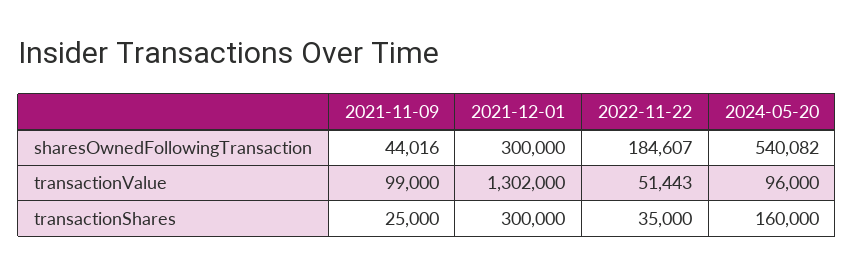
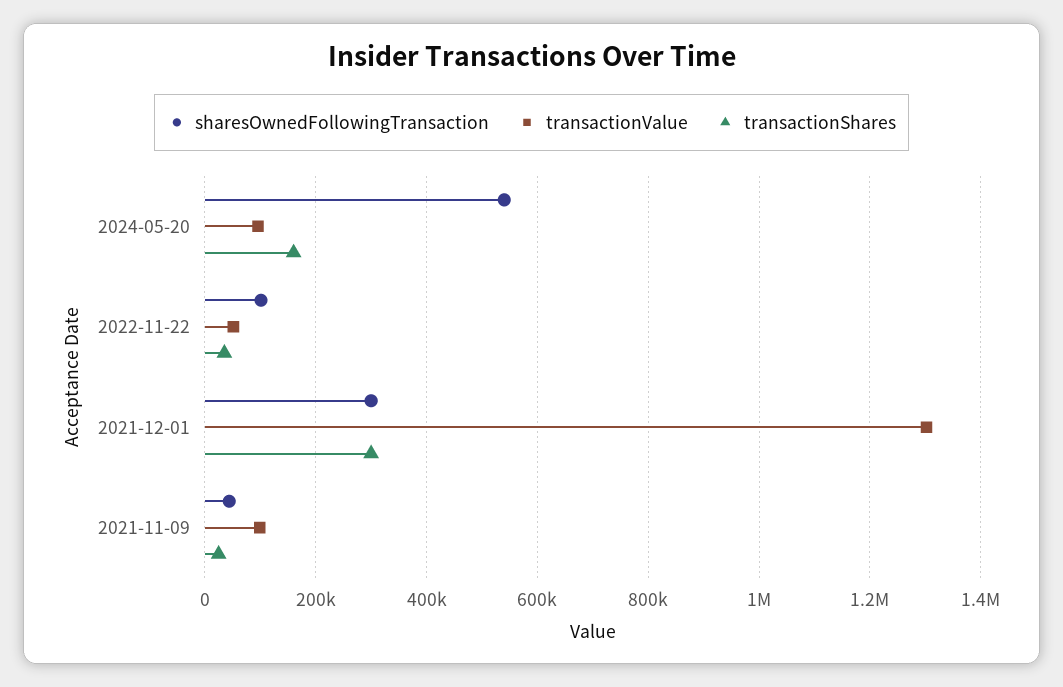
sharesOwnedFollowingTransaction, 2022-11-22: 184607 -> 100000

